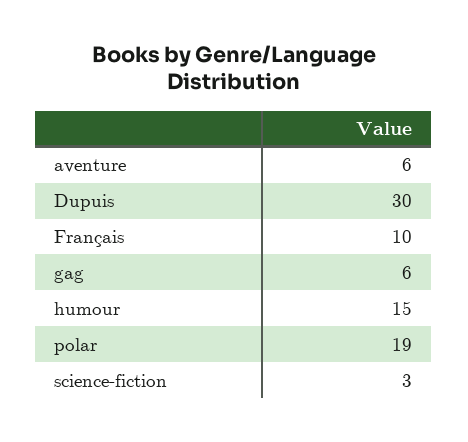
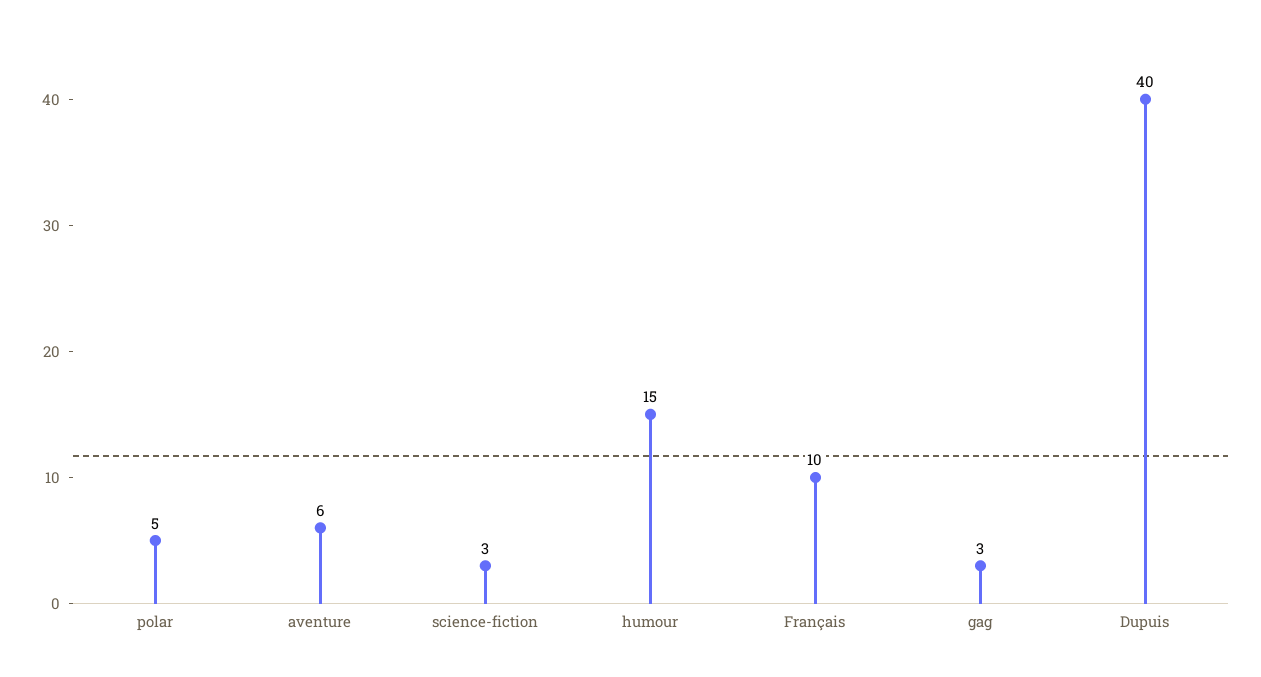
Dupuis: 30 -> 40
gag: 6 -> 3
polar: 19 -> 5

